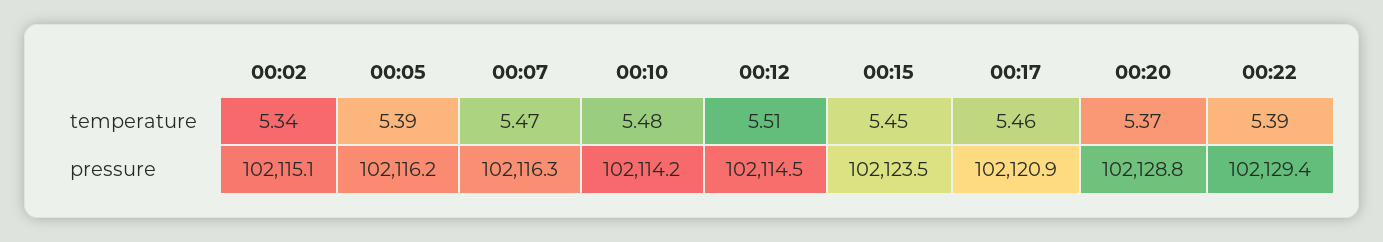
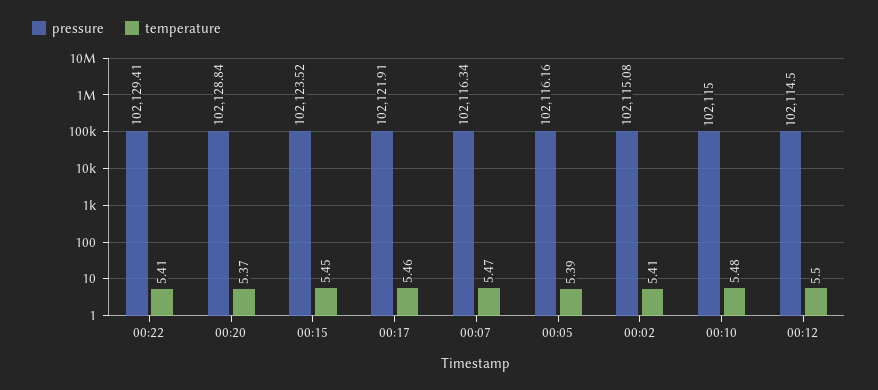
temperature, 00:02: 5.34 -> 5.41
temperature, 00:12: 5.51 -> 5.5
temperature, 00:22: 5.39 -> 5.41
pressure, 00:10: 102114.2 -> 102115
pressure, 00:17: 102120.9 -> 102121.91

